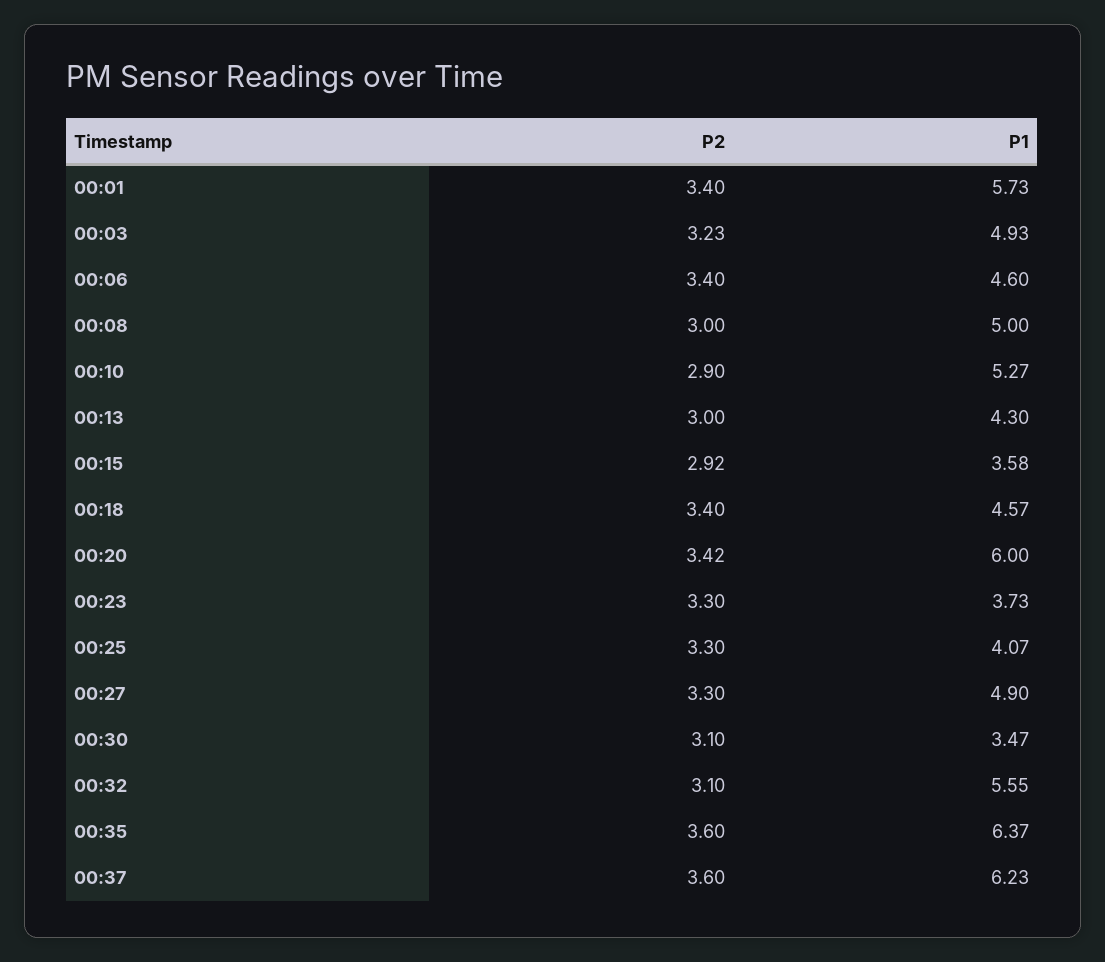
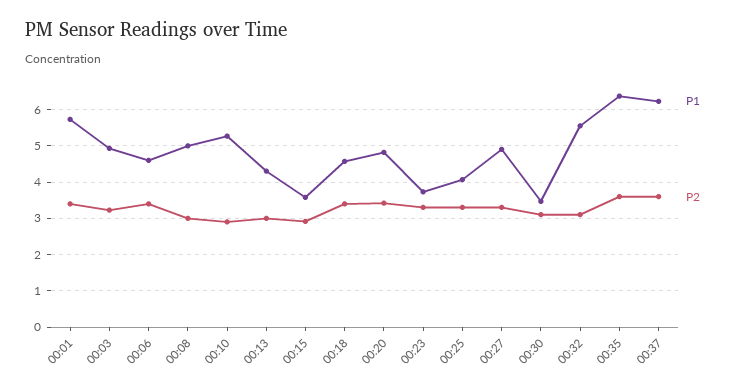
P1, 00:20: 6 -> 4.8

